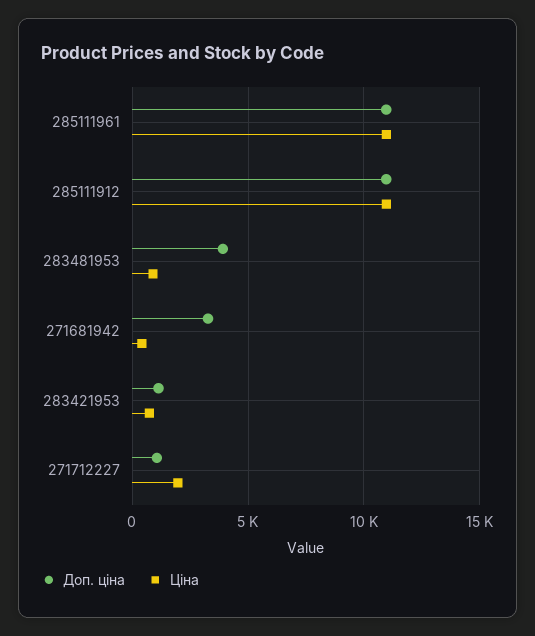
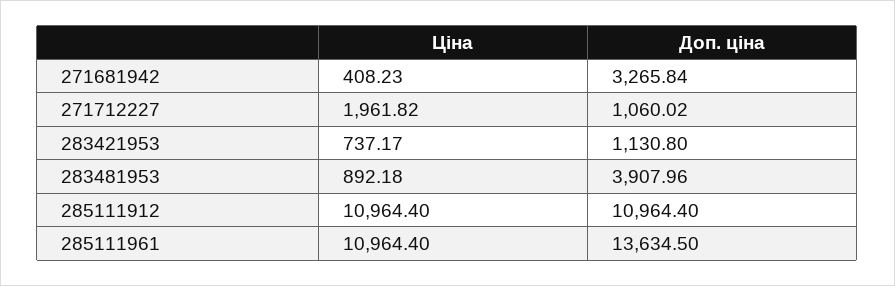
Доп. ціна, 285111961: 11000 -> 13634.5

